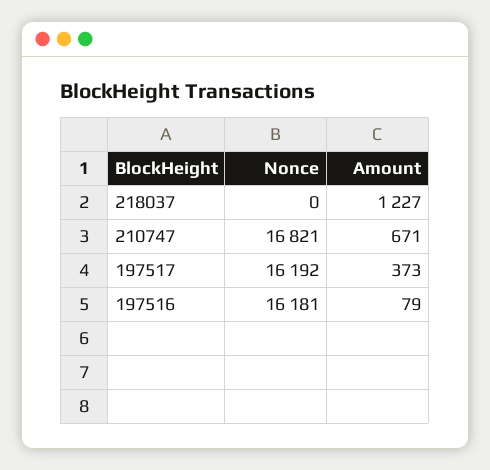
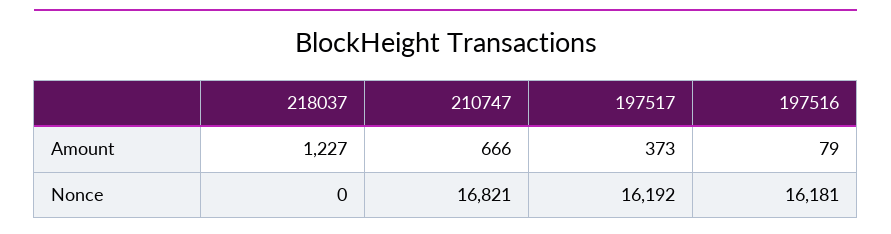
Amount, 210747: 671 -> 666

